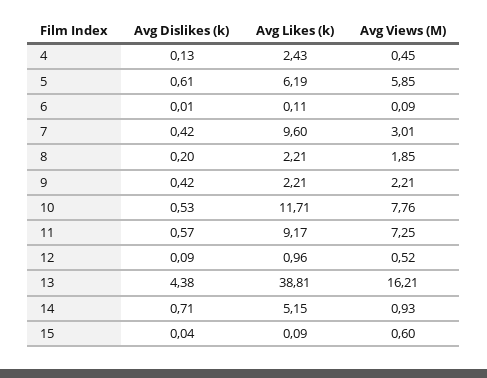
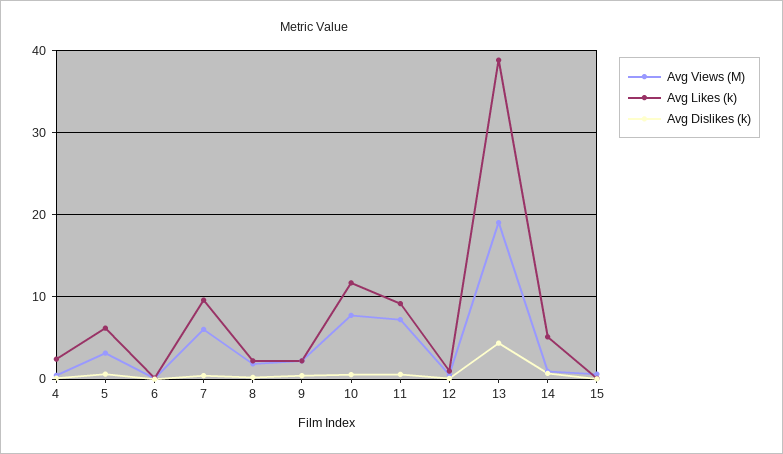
Avg Views (M), 5: 5.85 -> 3
Avg Views (M), 7: 3.01 -> 6
Avg Views (M), 13: 16.21 -> 19

